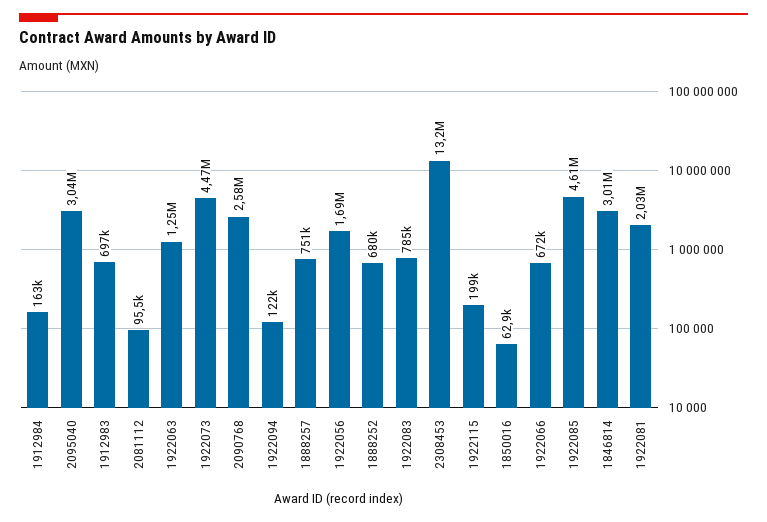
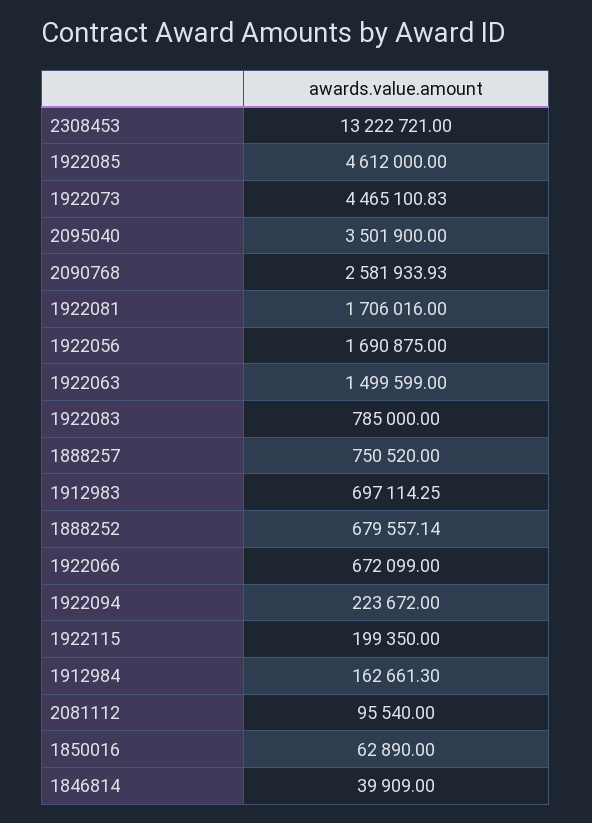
2095040: 3040000 -> 3501900
1922063: 1250000 -> 1499599
1922094: 122000 -> 223672
1846814: 3010000 -> 39909
1922081: 2030000 -> 1706016

